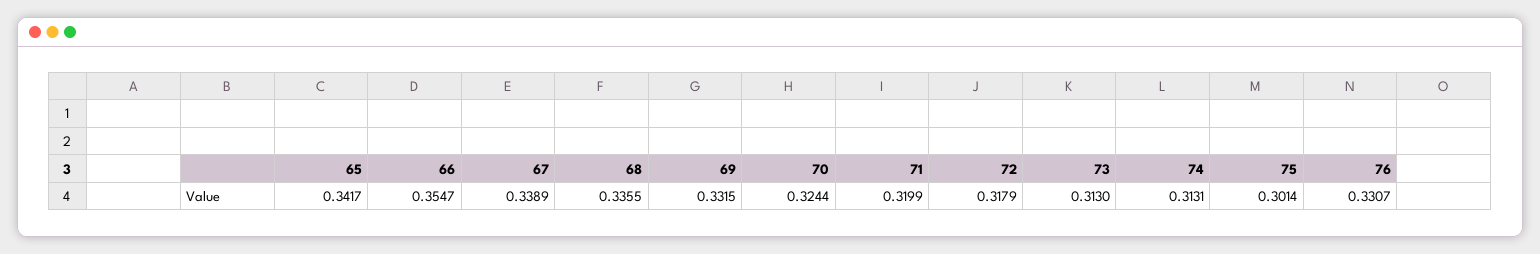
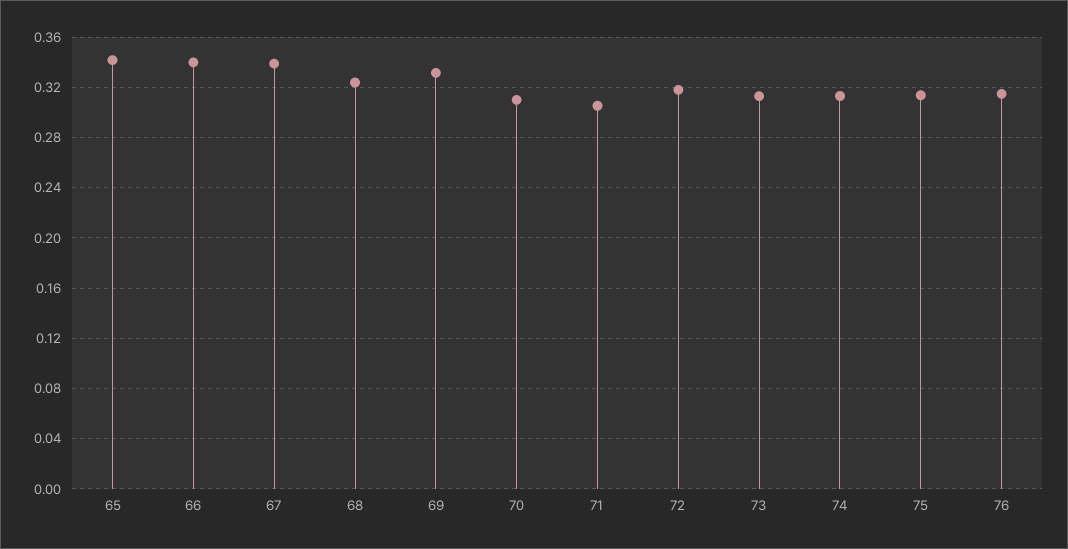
66: 0.3547 -> 0.34
68: 0.3355 -> 0.325
70: 0.3244 -> 0.31
71: 0.3199 -> 0.305
75: 0.3014 -> 0.315
76: 0.3307 -> 0.315

